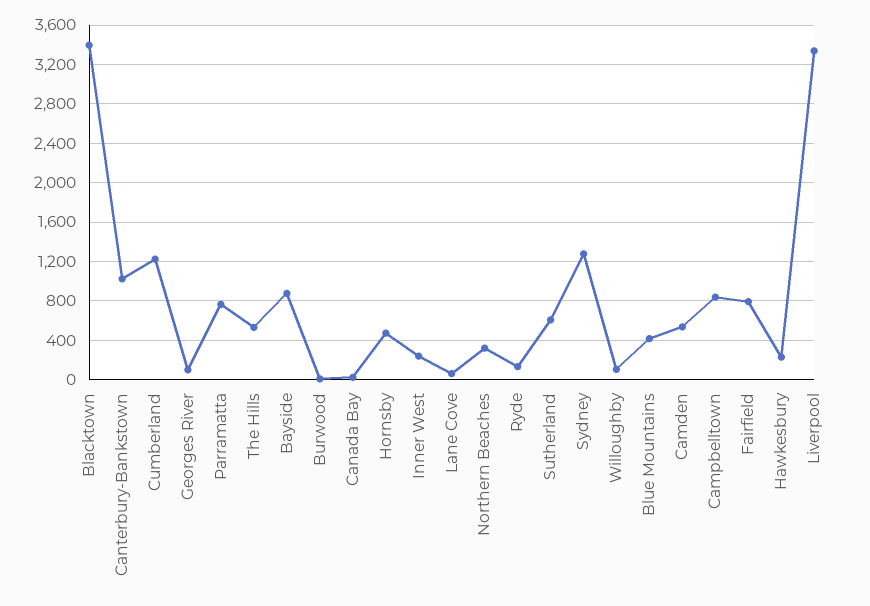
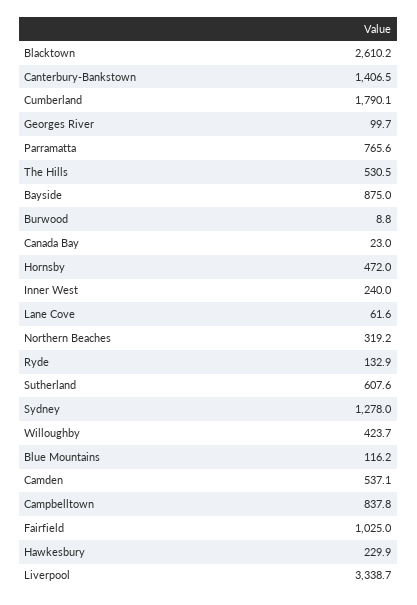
Blacktown: 3400 -> 2610.2
Canterbury-Bankstown: 1000 -> 1406.5
Cumberland: 1200 -> 1790.1
Willoughby: 100 -> 423.7
Blue Mountains: 400 -> 116.2
Fairfield: 800 -> 1025

